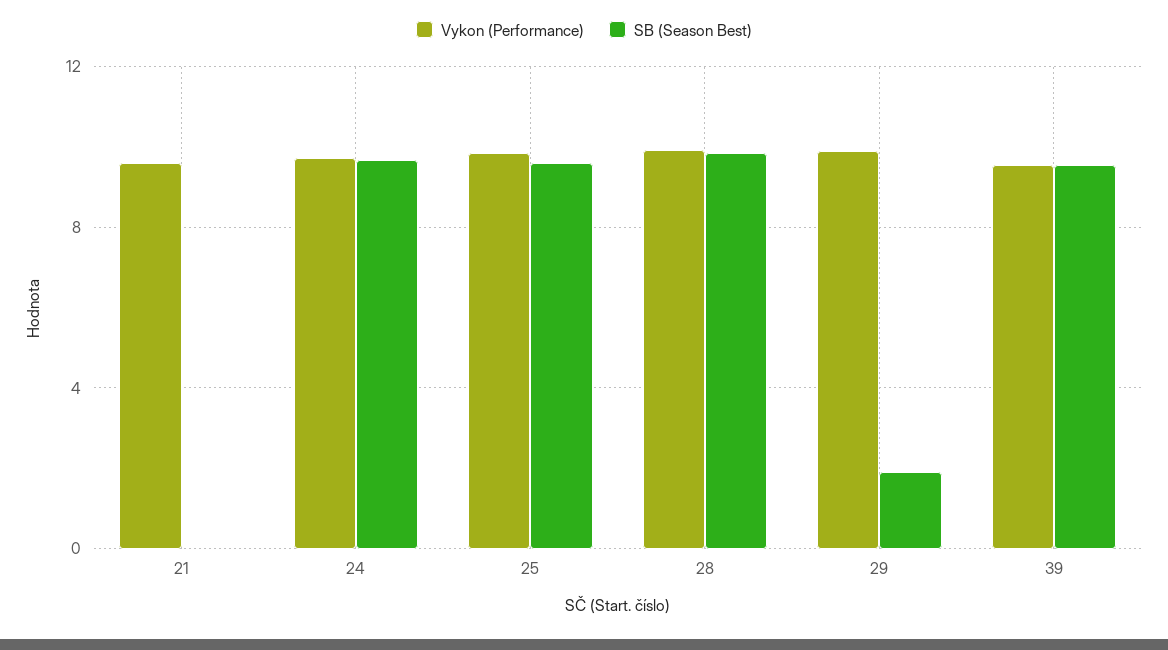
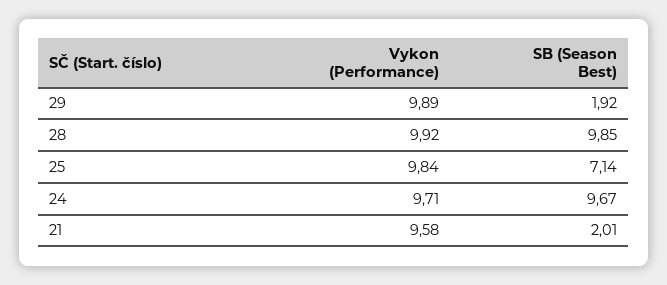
SB (Season Best), 21: 0 -> 2.01
SB (Season Best), 25: 9.5 -> 7.14
Vykon (Performance), 39: 9.5 -> none
SB (Season Best), 39: 9.5 -> none

